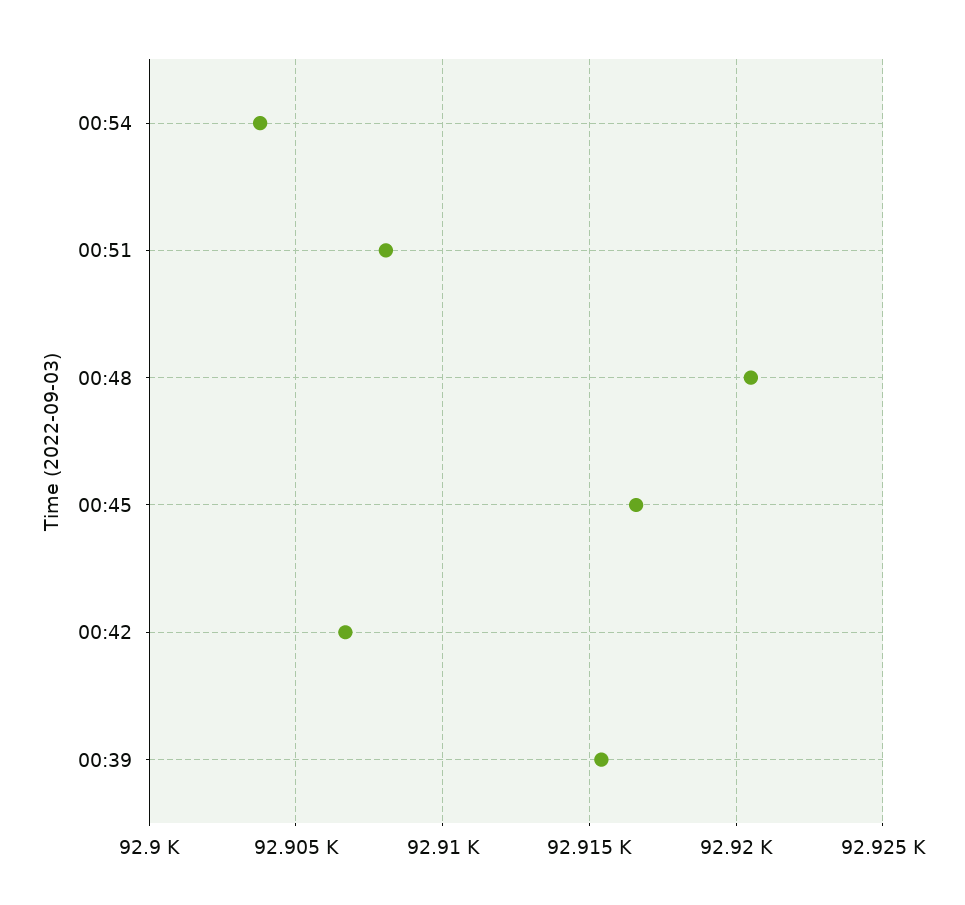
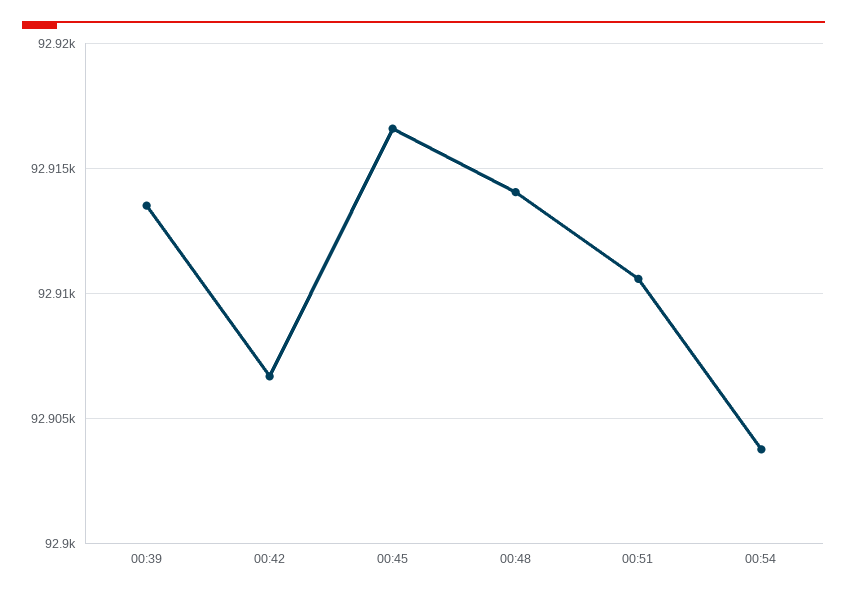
00:51: 92908 -> 92910.5
00:48: 92920.5 -> 92914
00:39: 92915.5 -> 92913.5

